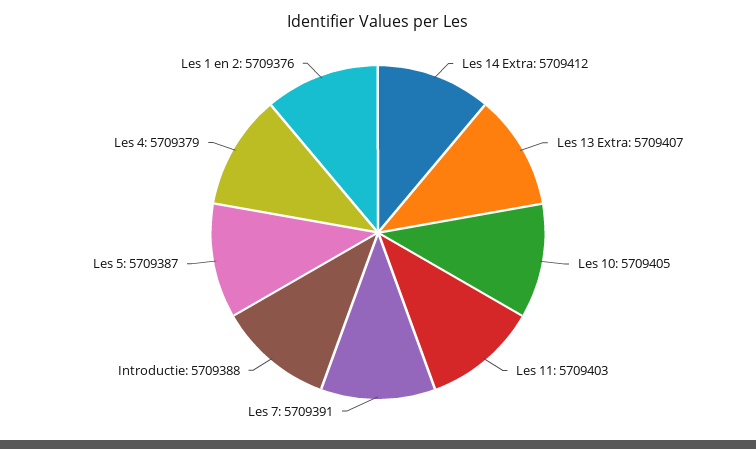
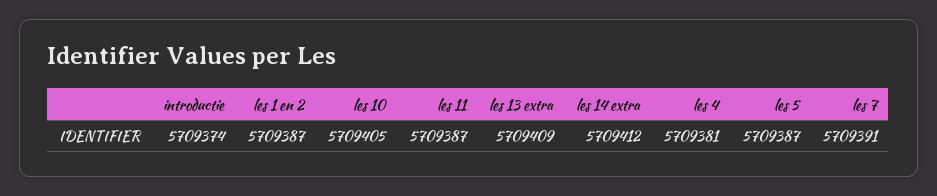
Les 13 Extra: 5709407 -> 5709409
Les 11: 5709403 -> 5709387
Introductie: 5709388 -> 5709374
Les 4: 5709379 -> 5709381
Les 1 en 2: 5709376 -> 5709387

